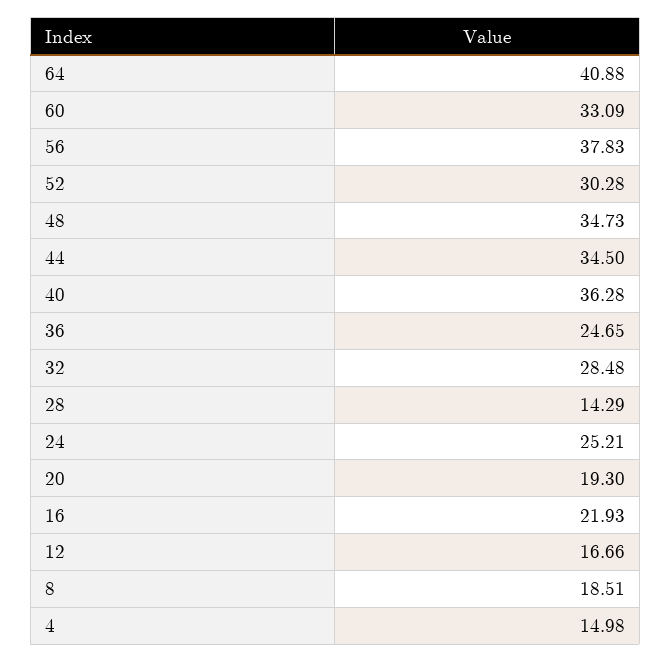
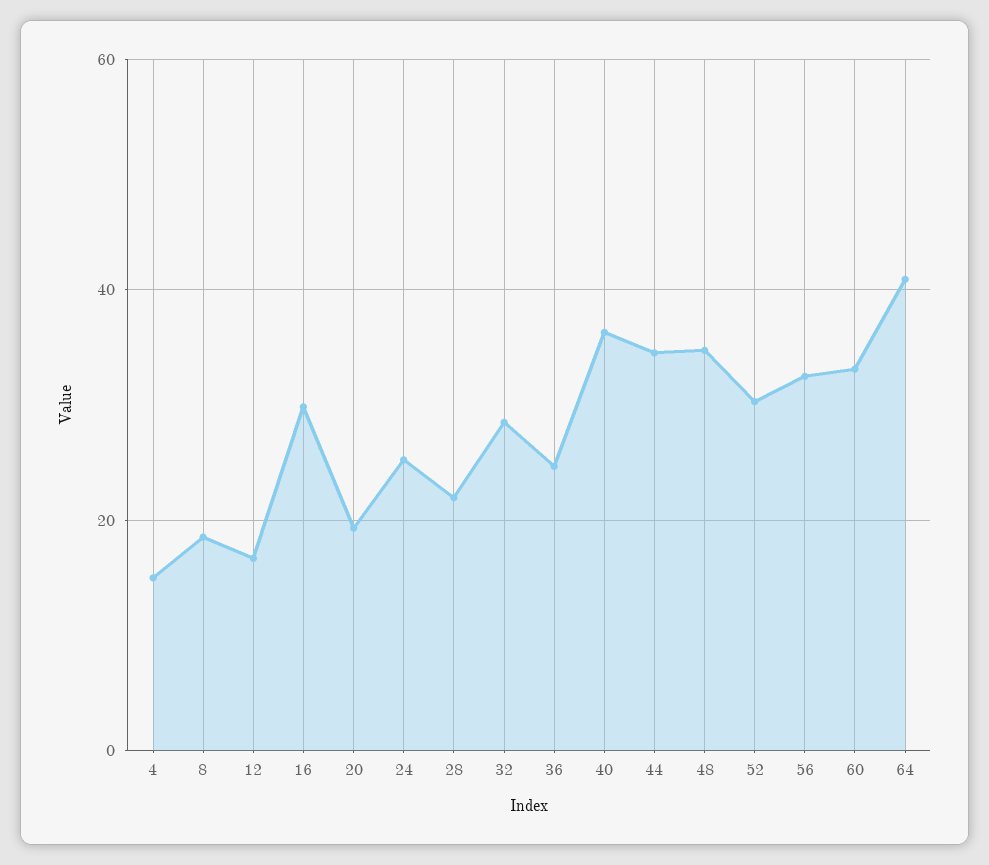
56: 37.83 -> 32
28: 14.29 -> 22
16: 21.93 -> 30

